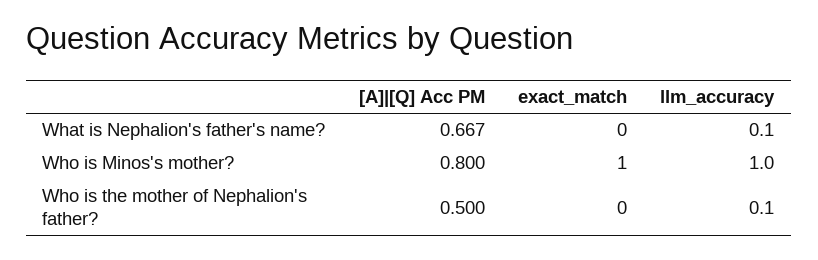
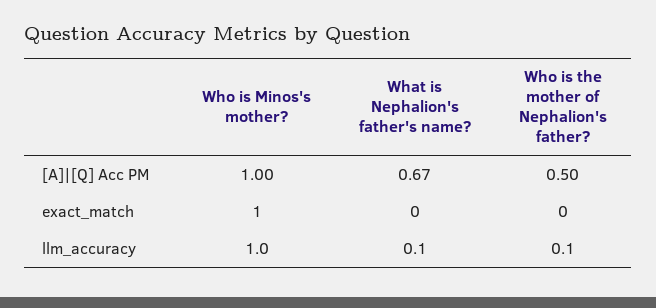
[A]|[Q] Acc PM, Who is Minos's mother?: 0.8 -> 1

